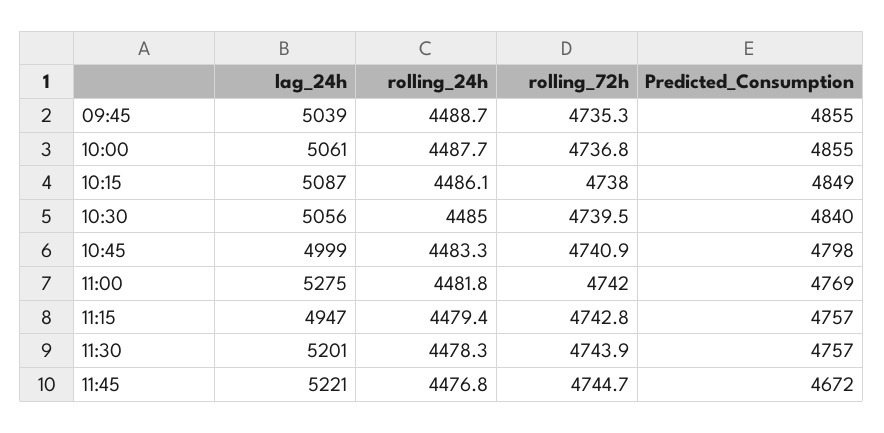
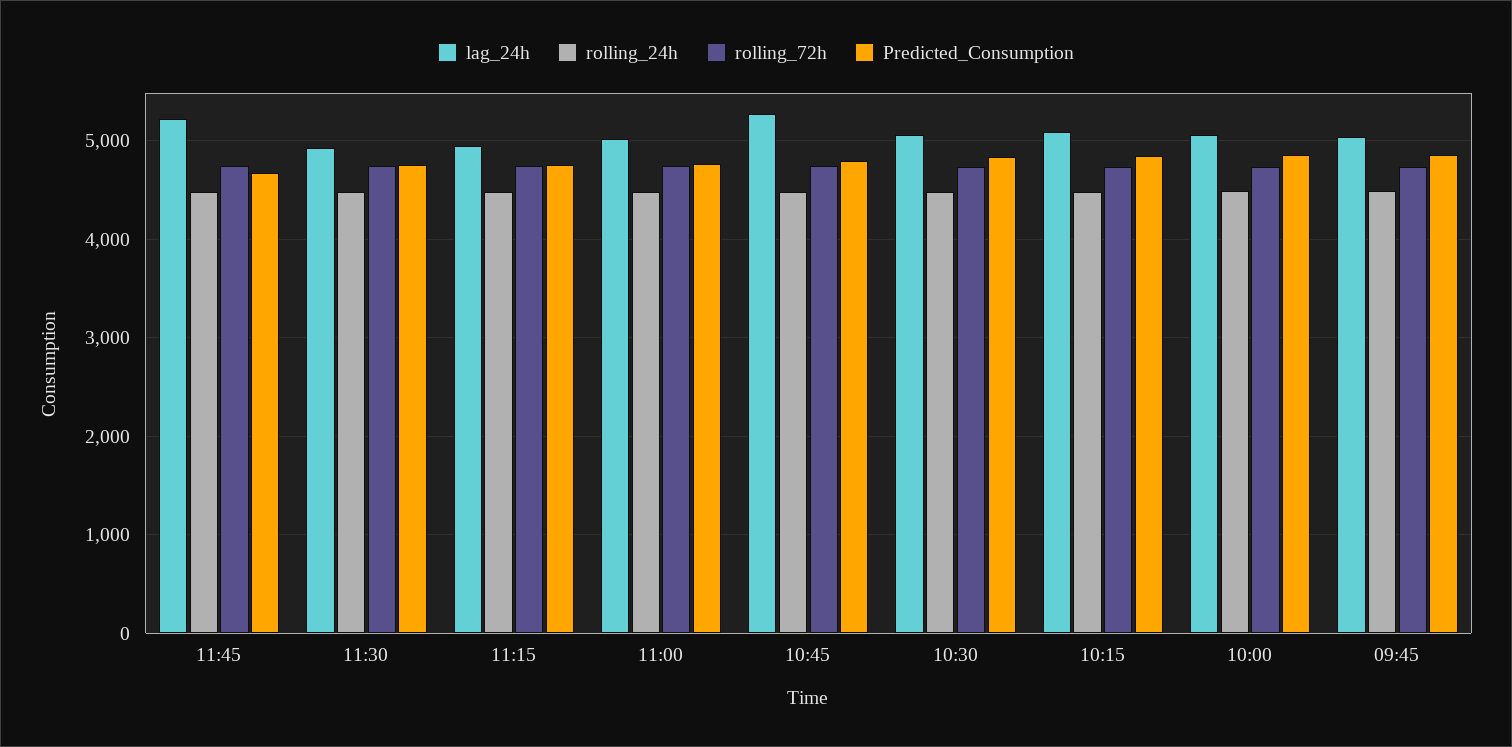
lag_24h, 10:45: 4999 -> 5300
lag_24h, 11:00: 5275 -> 5000
lag_24h, 11:30: 5201 -> 4900

